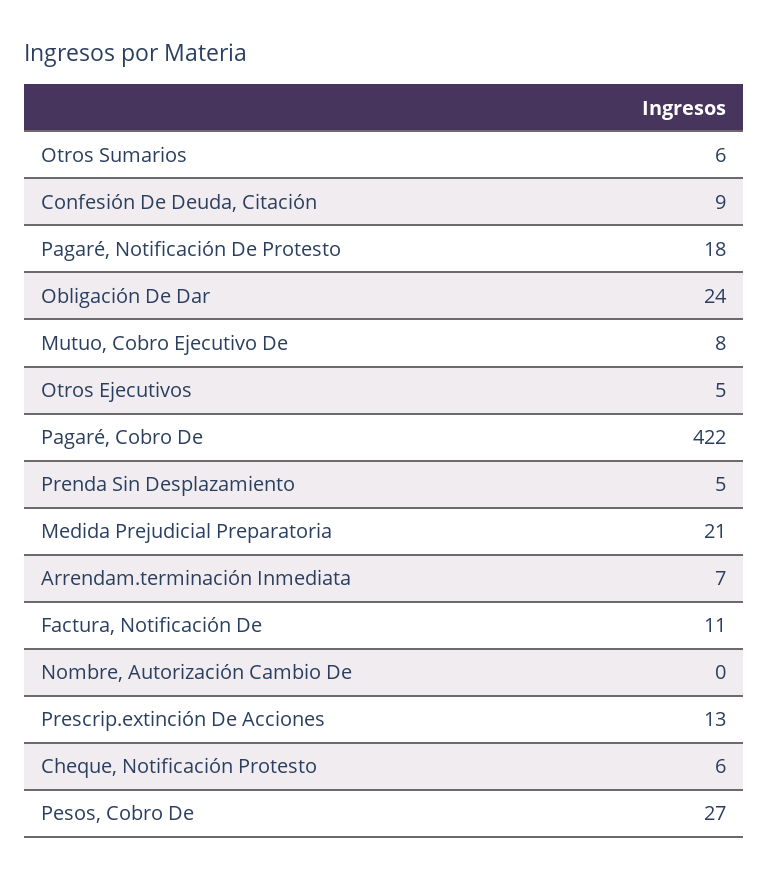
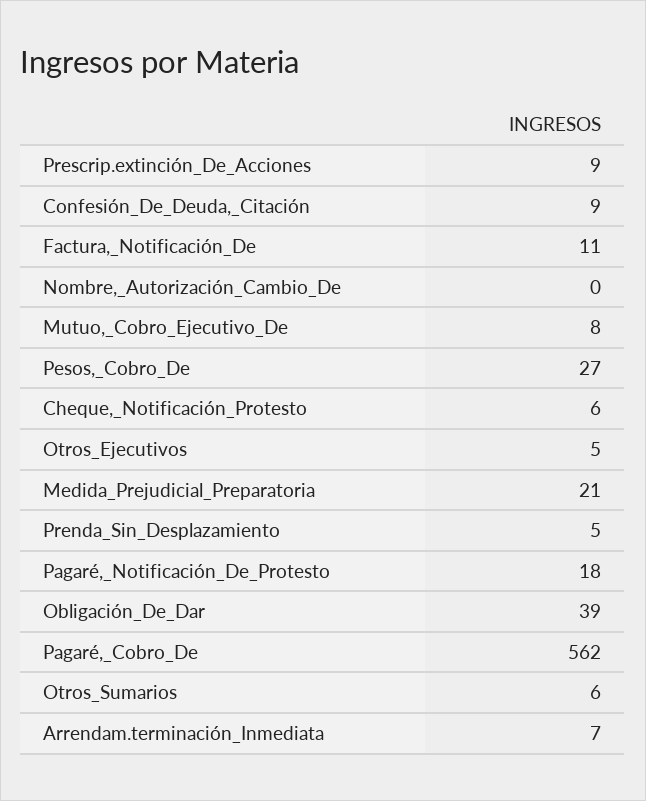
Obligación De Dar: 24 -> 39
Pagaré, Cobro De: 422 -> 562
Prescrip.extinción De Acciones: 13 -> 9

